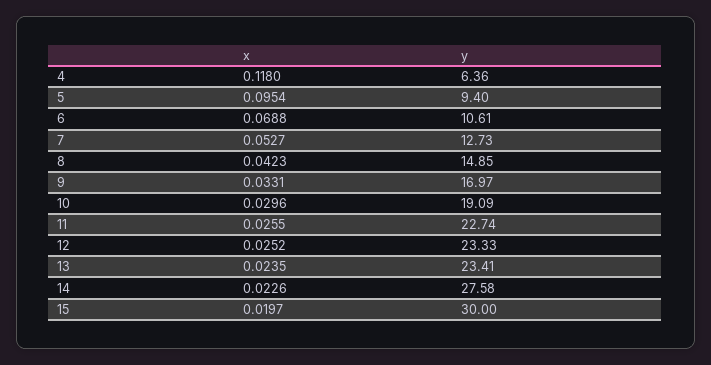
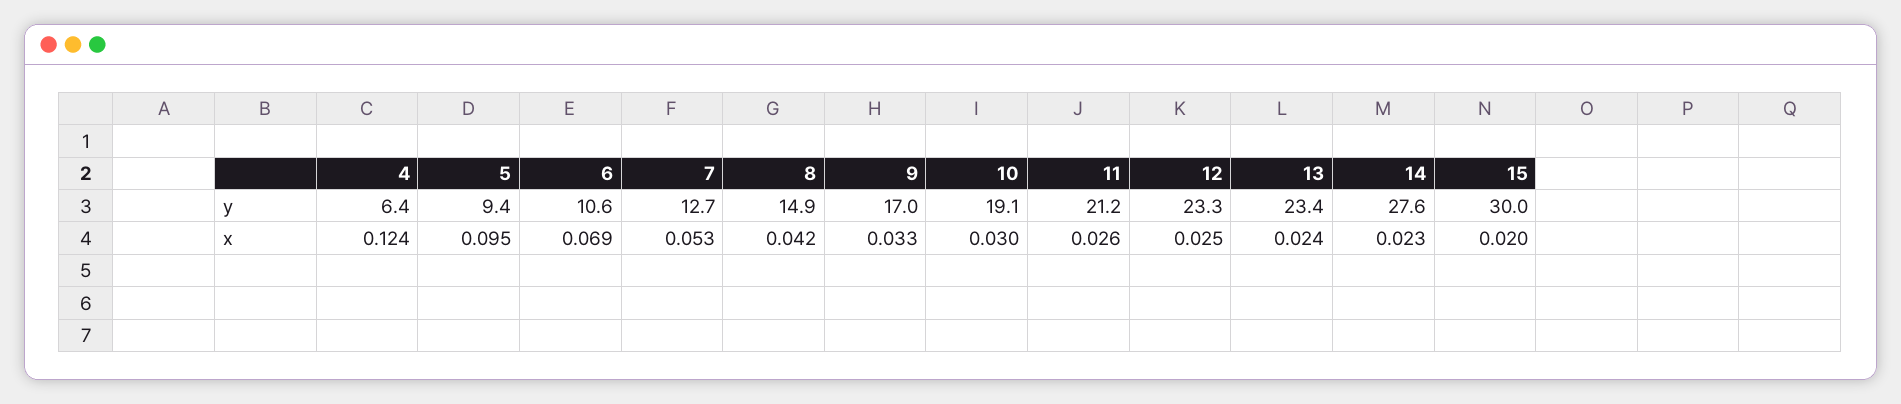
x, 4: 0.118 -> 0.124
y, 11: 22.74 -> 21.2

